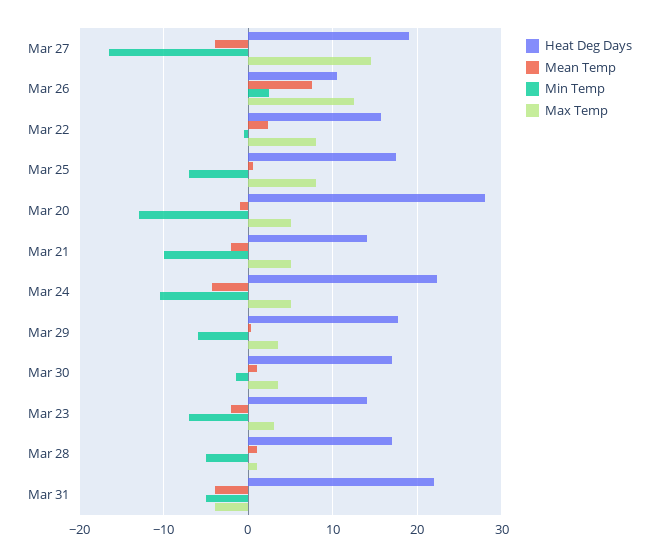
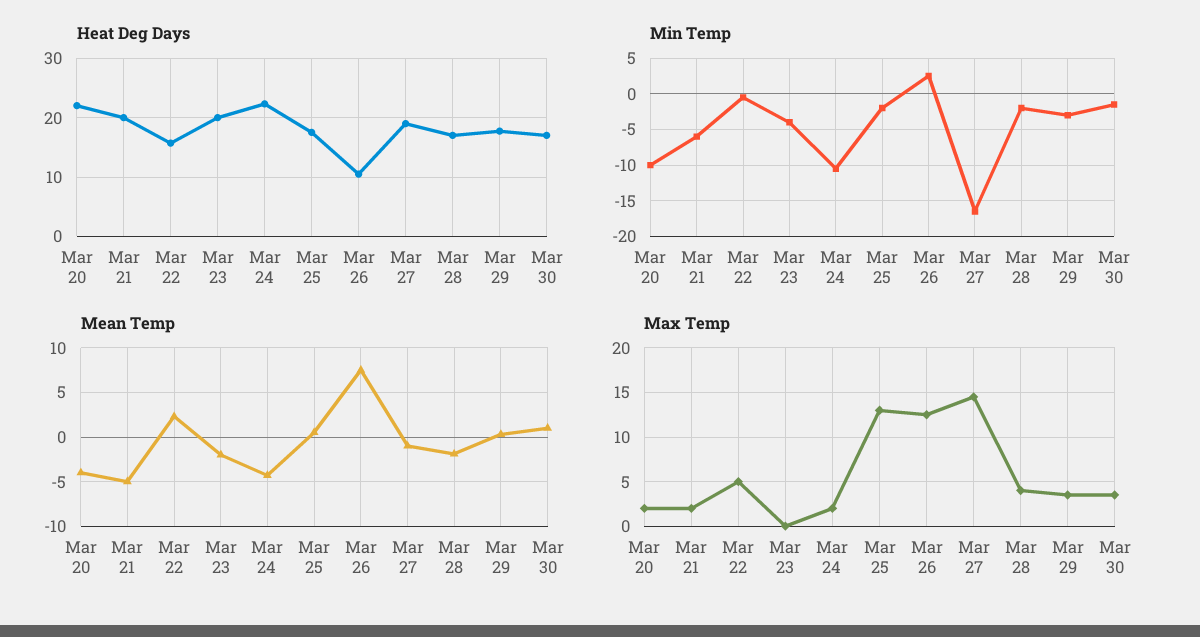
Mean Temp, Mar 27: -4 -> -1
Max Temp, Mar 22: 8 -> 5
Min Temp, Mar 25: -7 -> -2
Max Temp, Mar 25: 8 -> 13
Heat Deg Days, Mar 20: 28 -> 22
Mean Temp, Mar 20: -1 -> -4
Min Temp, Mar 20: -13 -> -10
Max Temp, Mar 20: 5 -> 2
Heat Deg Days, Mar 21: 14 -> 20
Mean Temp, Mar 21: -2 -> -5
Min Temp, Mar 21: -10 -> -6
Max Temp, Mar 21: 5 -> 2
Max Temp, Mar 24: 5 -> 2
Min Temp, Mar 29: -6 -> -3
Heat Deg Days, Mar 23: 14 -> 20
Min Temp, Mar 23: -7 -> -4
Max Temp, Mar 23: 3 -> 0
Mean Temp, Mar 28: 1 -> -2
Min Temp, Mar 28: -5 -> -2
Max Temp, Mar 28: 1 -> 4
Heat Deg Days, Mar 31: 22 -> none
Mean Temp, Mar 31: -4 -> none
Min Temp, Mar 31: -5 -> none
Max Temp, Mar 31: -4 -> none

